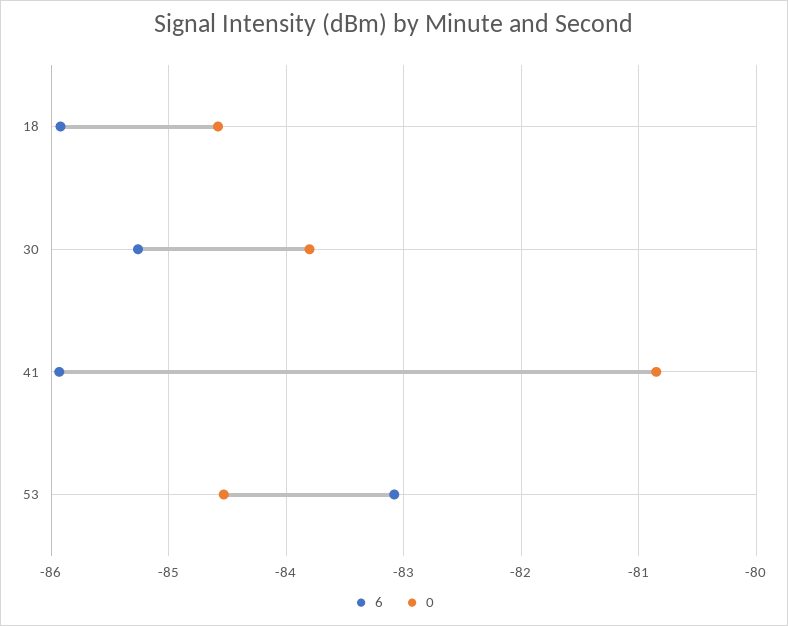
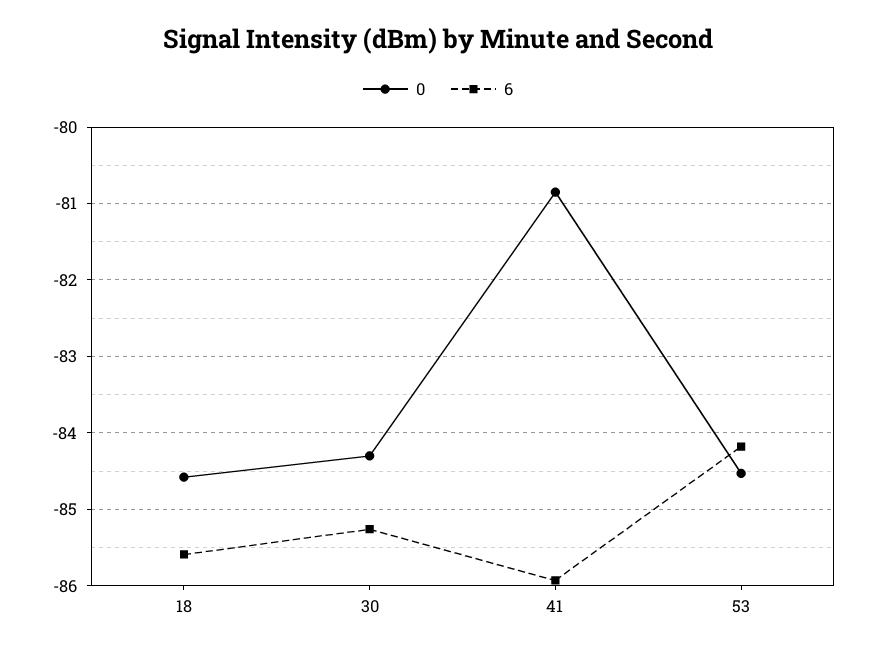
6, 18: -85.9 -> -85.6
0, 30: -83.8 -> -84.3
6, 53: -83.1 -> -84.2

